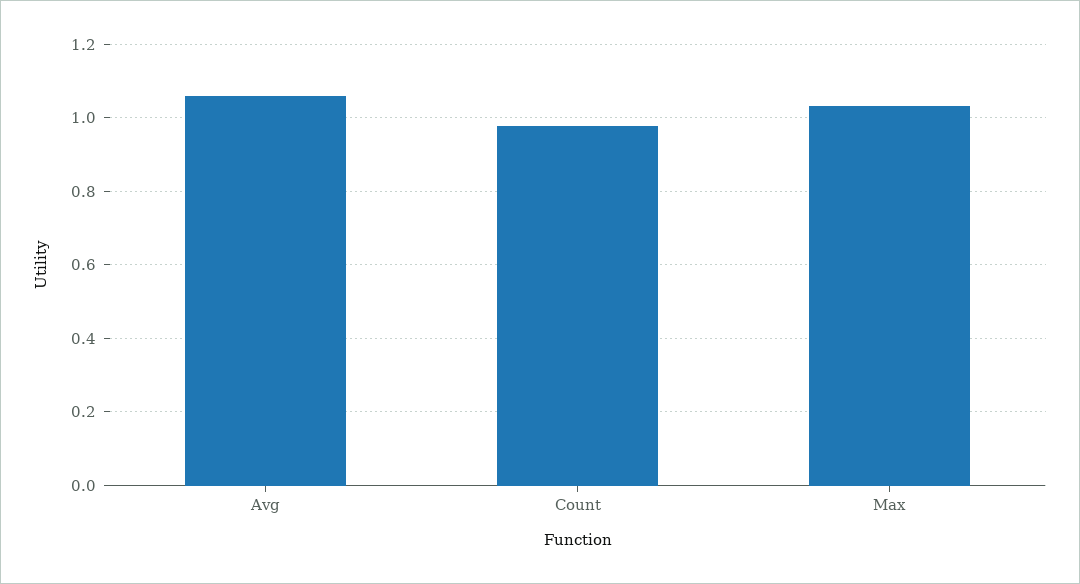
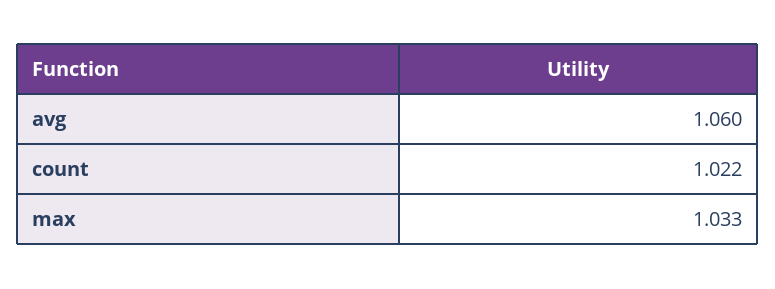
Count: 0.98 -> 1.022

